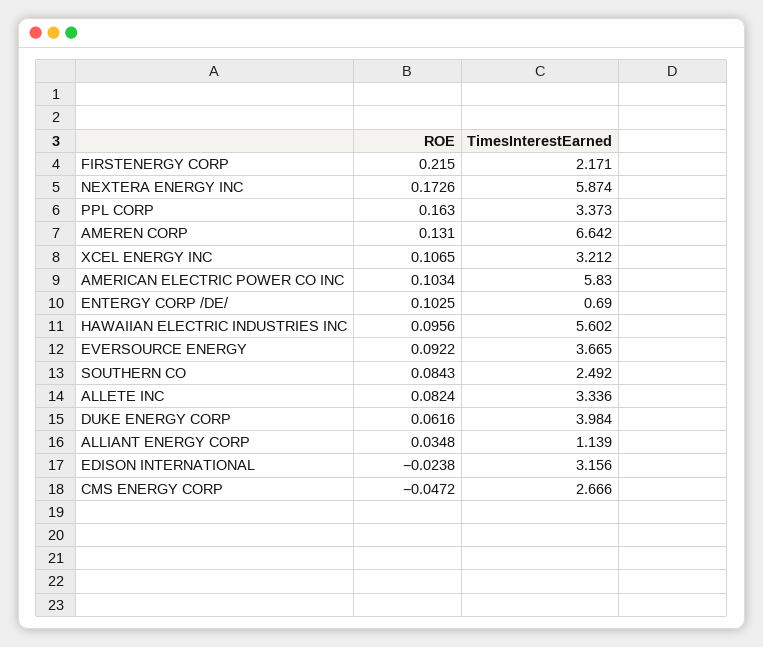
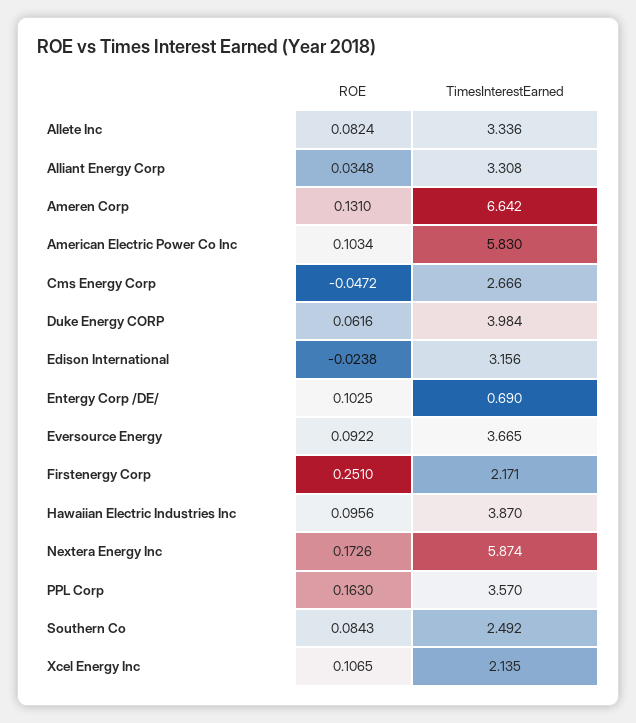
ROE, FIRSTENERGY CORP: 0.215 -> 0.251
TimesInterestEarned, PPL CORP: 3.373 -> 3.57
TimesInterestEarned, XCEL ENERGY INC: 3.212 -> 2.135
TimesInterestEarned, HAWAIIAN ELECTRIC INDUSTRIES INC: 5.602 -> 3.87
TimesInterestEarned, ALLIANT ENERGY CORP: 1.139 -> 3.308

